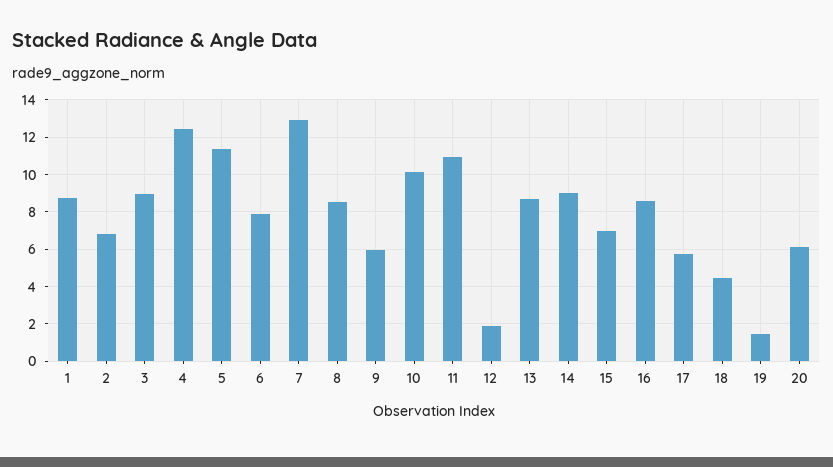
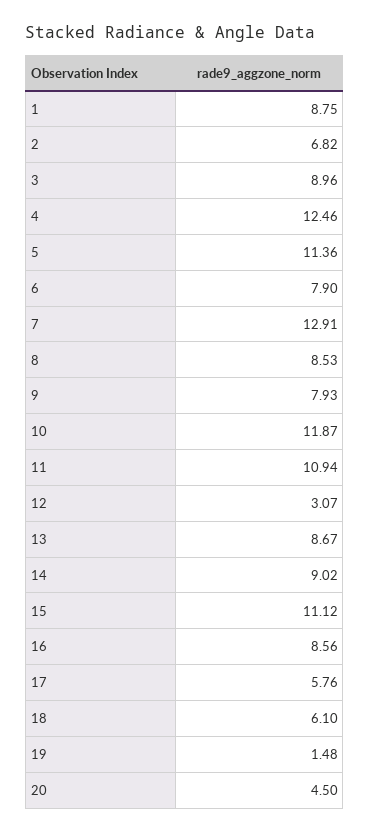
9: 6 -> 7.93
10: 10 -> 11.87
12: 2 -> 3.07
15: 7 -> 11.12
18: 4.5 -> 6.1
20: 6 -> 4.5

